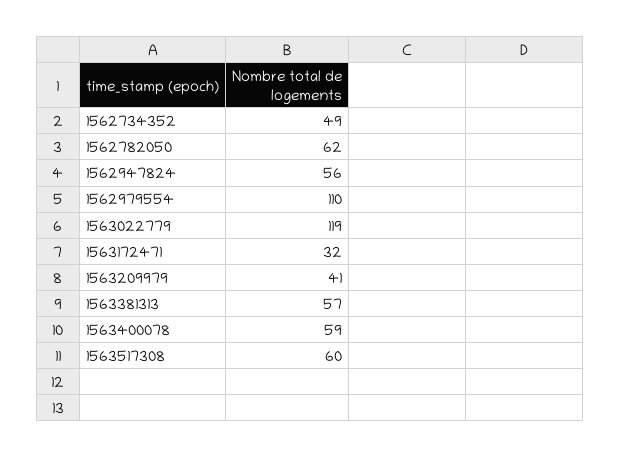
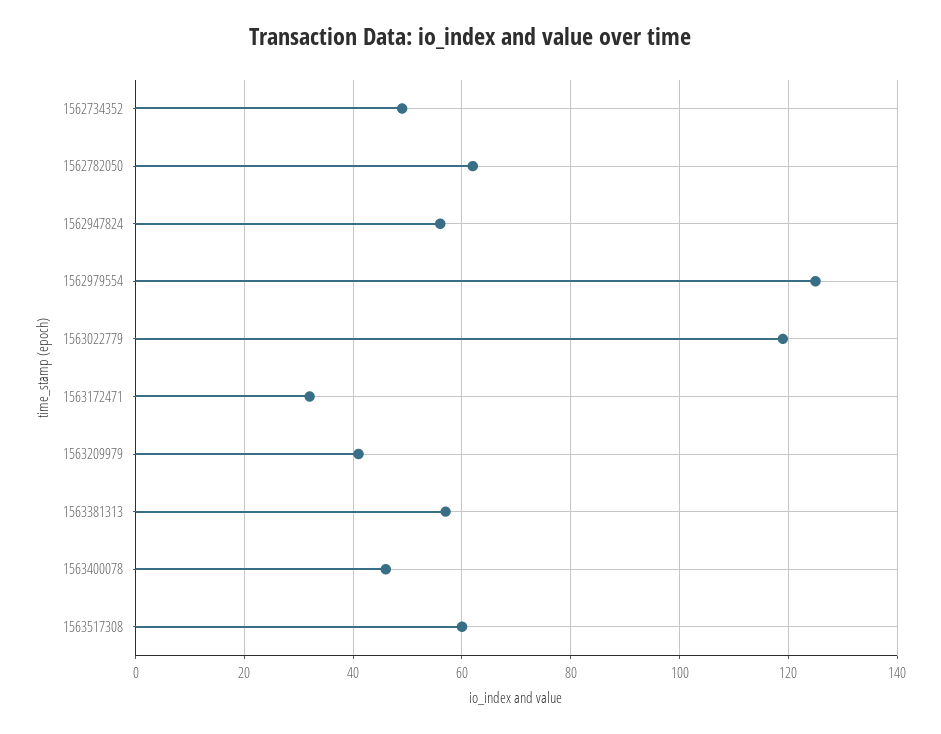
1562979554: 110 -> 125
1563400078: 59 -> 45

